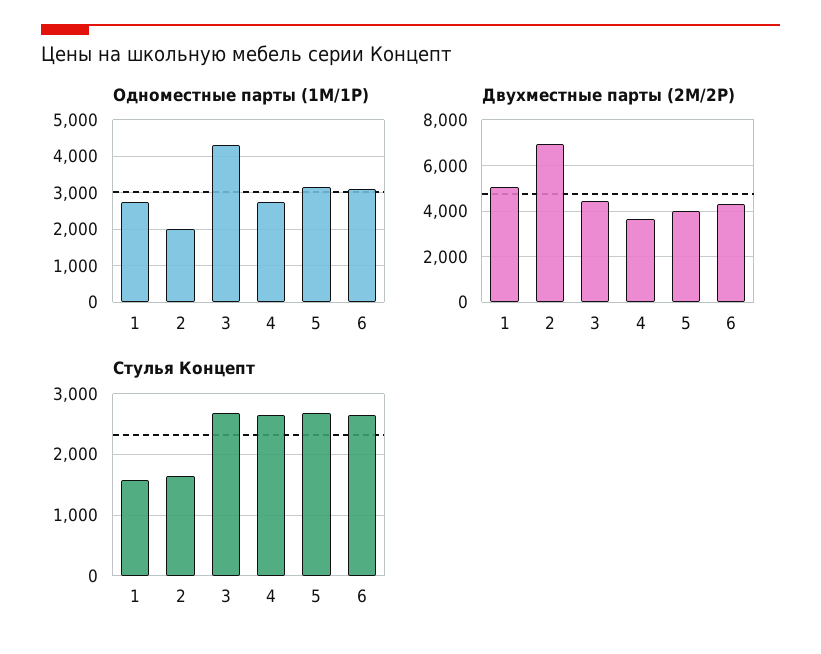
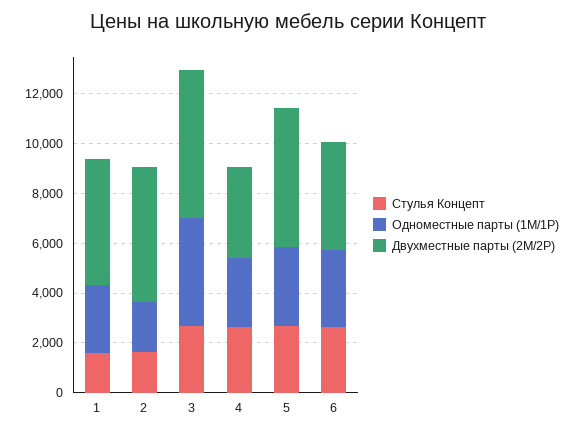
Двухместные парты (2М/2Р), 2: 7000 -> 5500
Двухместные парты (2М/2Р), 3: 4500 -> 6000
Двухместные парты (2М/2Р), 5: 4000 -> 5500

